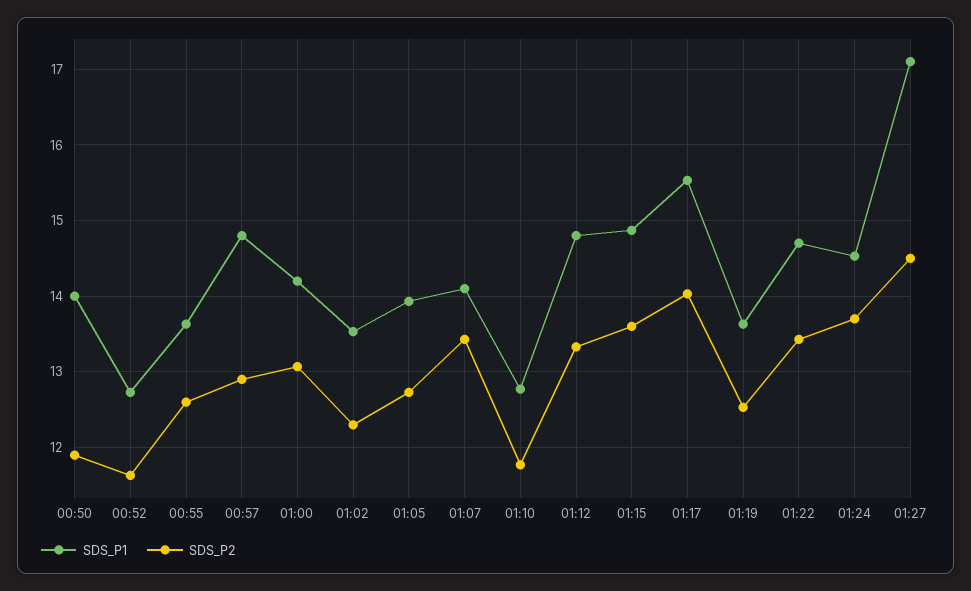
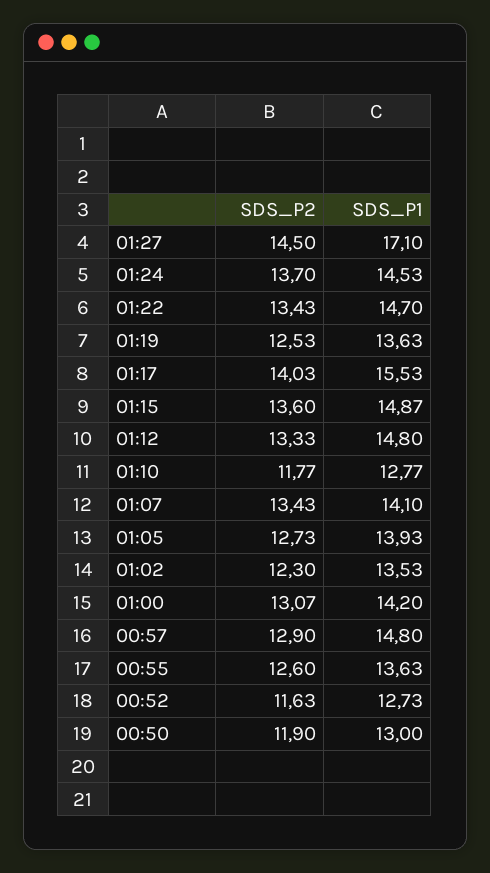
SDS_P1, 00:50: 14 -> 13

